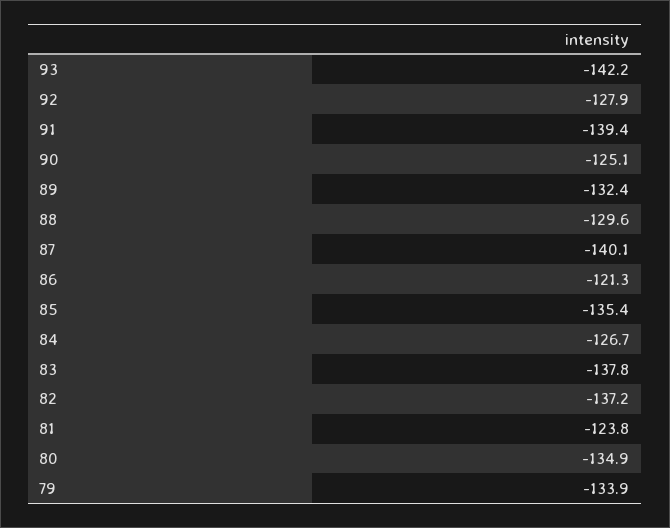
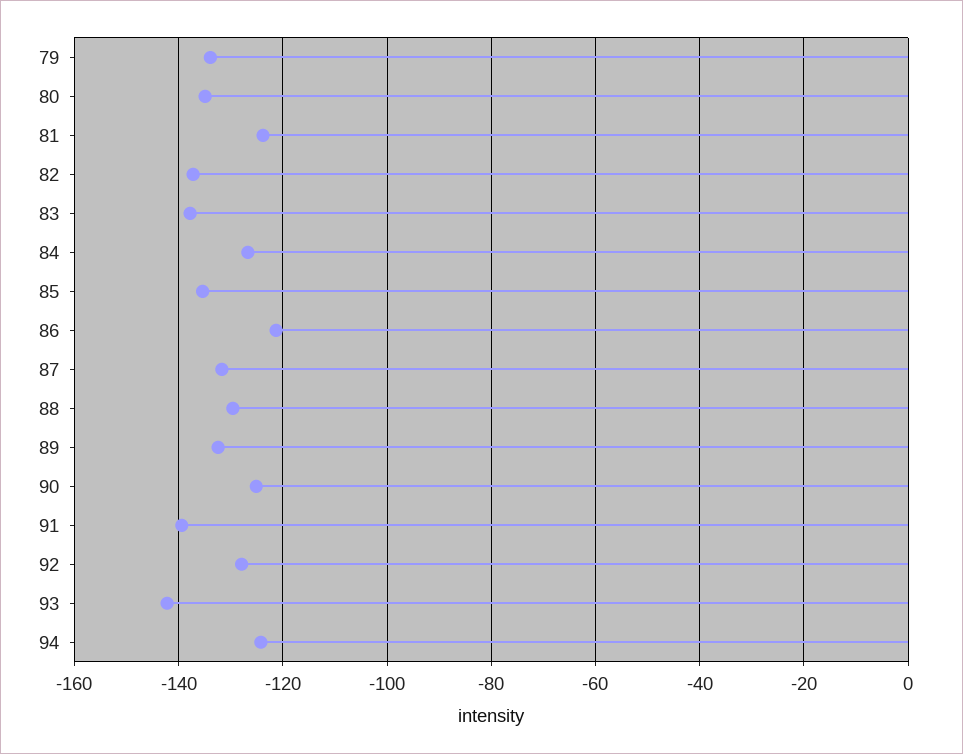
87: -140.1 -> -132
94: none -> -124

